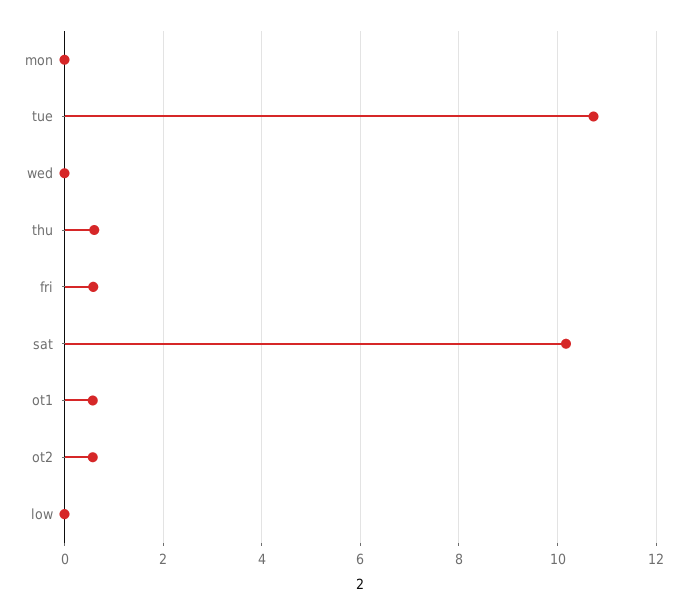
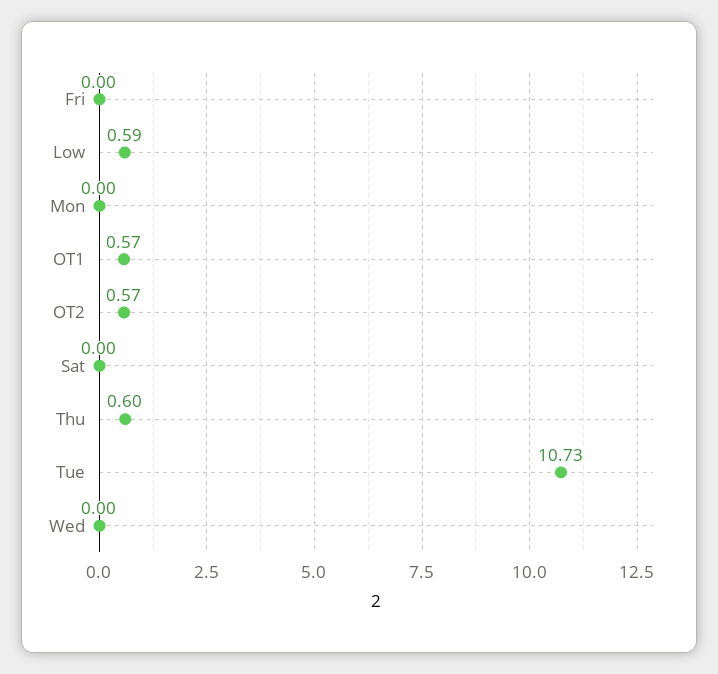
fri: 0.6 -> 0
sat: 10.2 -> 0
low: 0 -> 0.59

